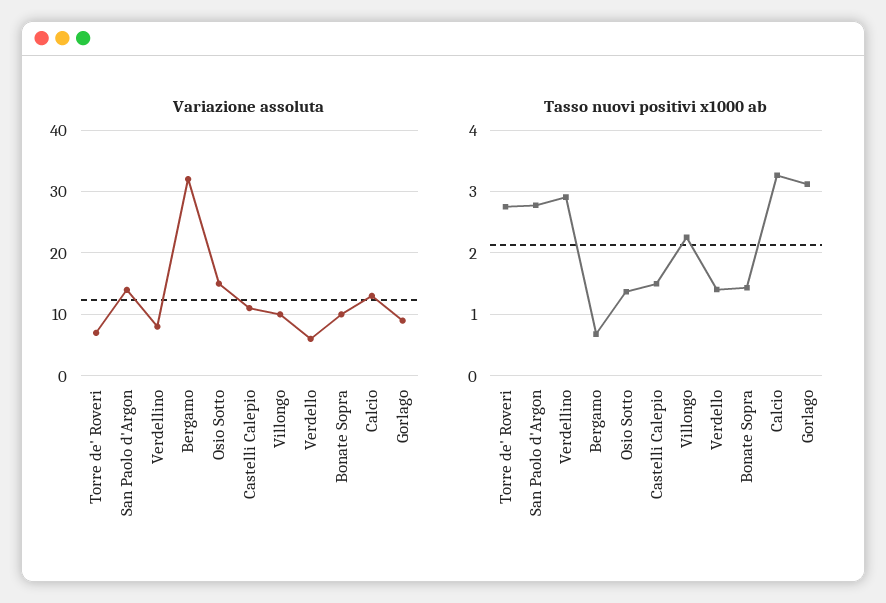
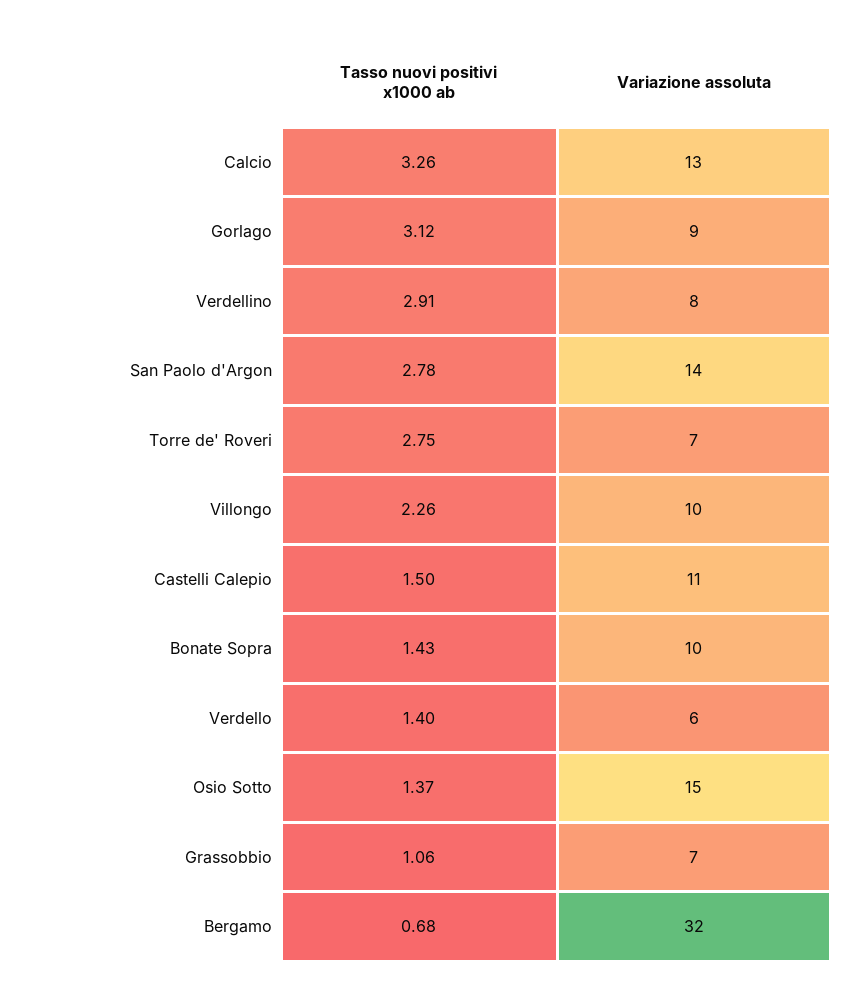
Tasso nuovi positivi x1000 ab, Grassobbio: none -> 1.06
Variazione assoluta, Grassobbio: none -> 7

